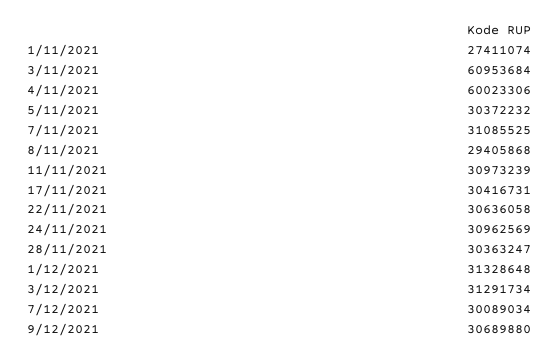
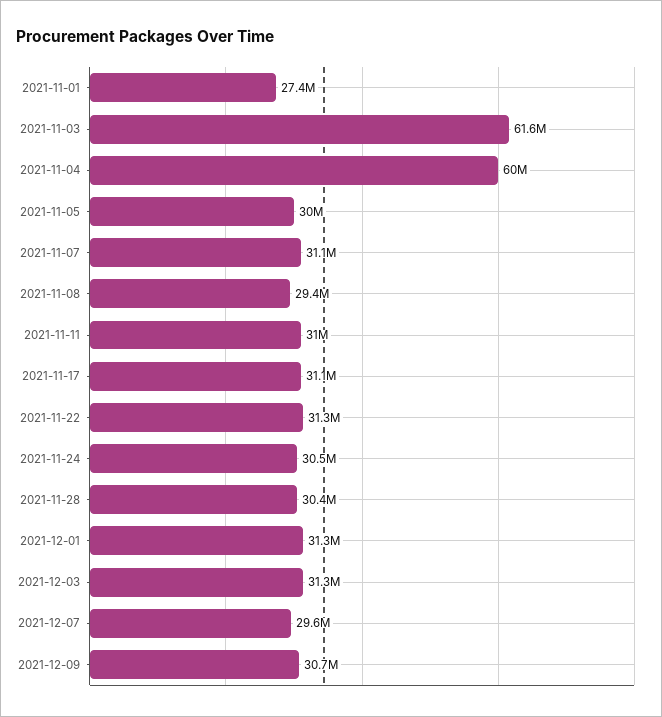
3/11/2021: 60953684 -> 61600000
5/11/2021: 30372232 -> 30000000
17/11/2021: 30416731 -> 31100000
22/11/2021: 30636058 -> 31300000
24/11/2021: 30962569 -> 30500000
7/12/2021: 30089034 -> 29600000

